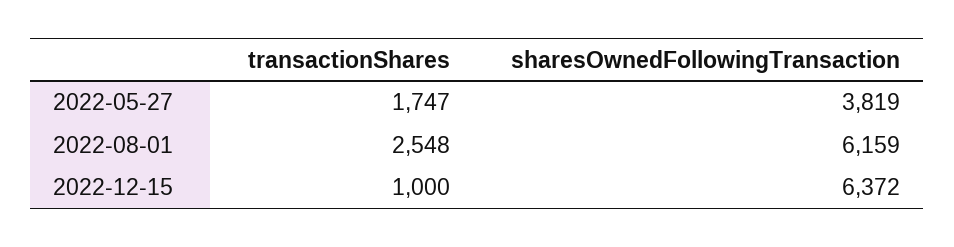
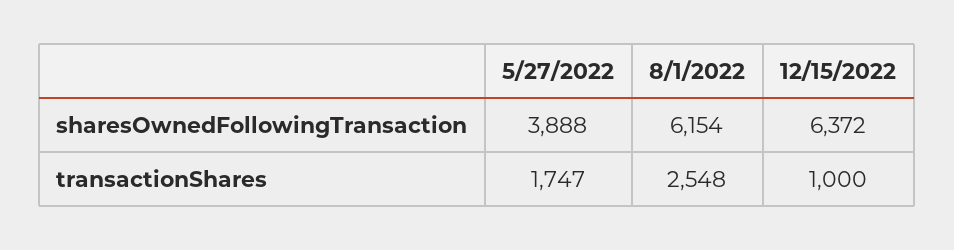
sharesOwnedFollowingTransaction, 2022-05-27: 3819 -> 3888
sharesOwnedFollowingTransaction, 2022-08-01: 6159 -> 6154

